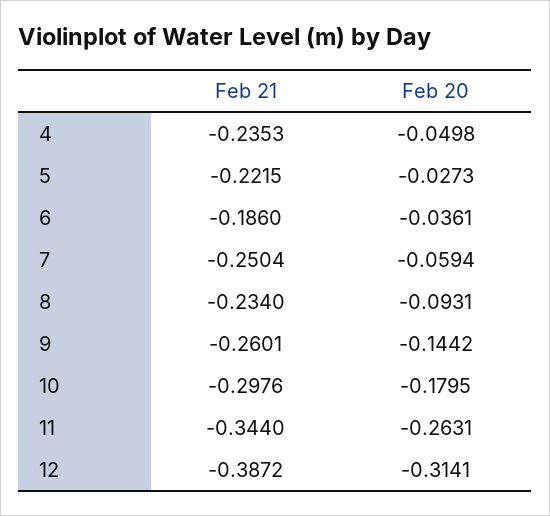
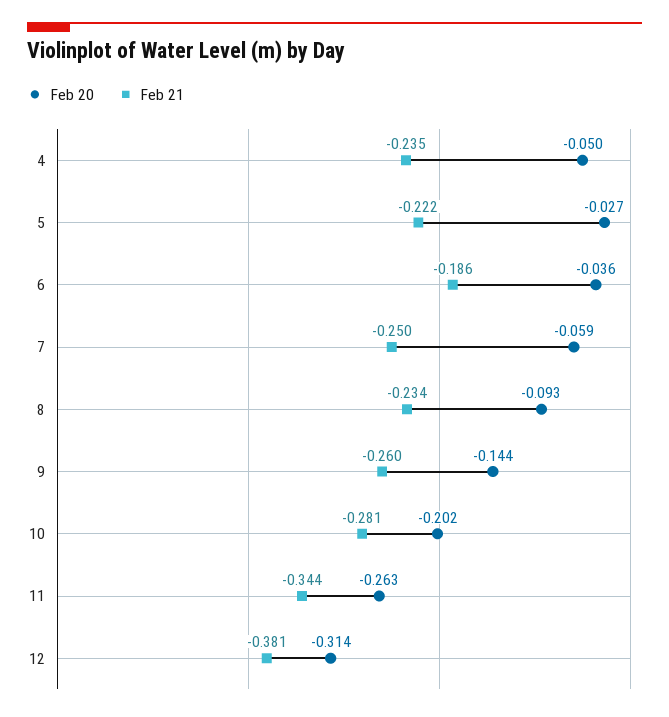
Feb 21, 10: -0.2976 -> -0.281
Feb 20, 10: -0.1795 -> -0.202
Feb 21, 12: -0.3872 -> -0.381

